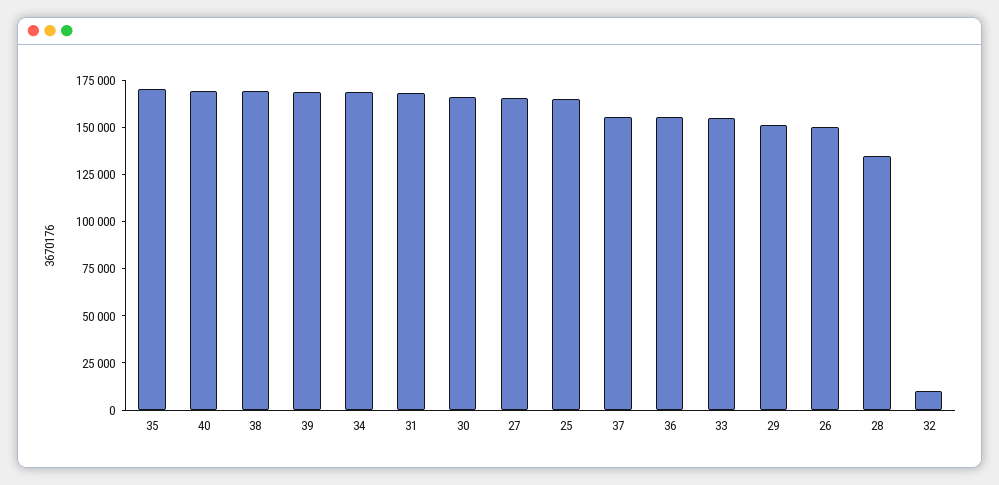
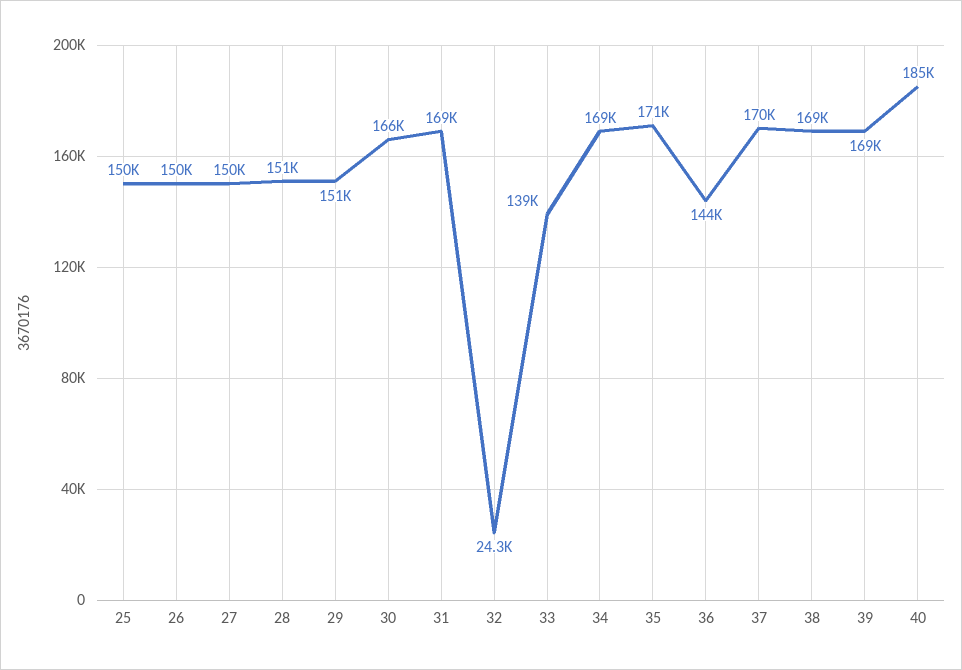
40: 170000 -> 185000
27: 165000 -> 150000
25: 165000 -> 150000
37: 155000 -> 170000
36: 155000 -> 144000
33: 155000 -> 139000
28: 135000 -> 151000
32: 10000 -> 24300

